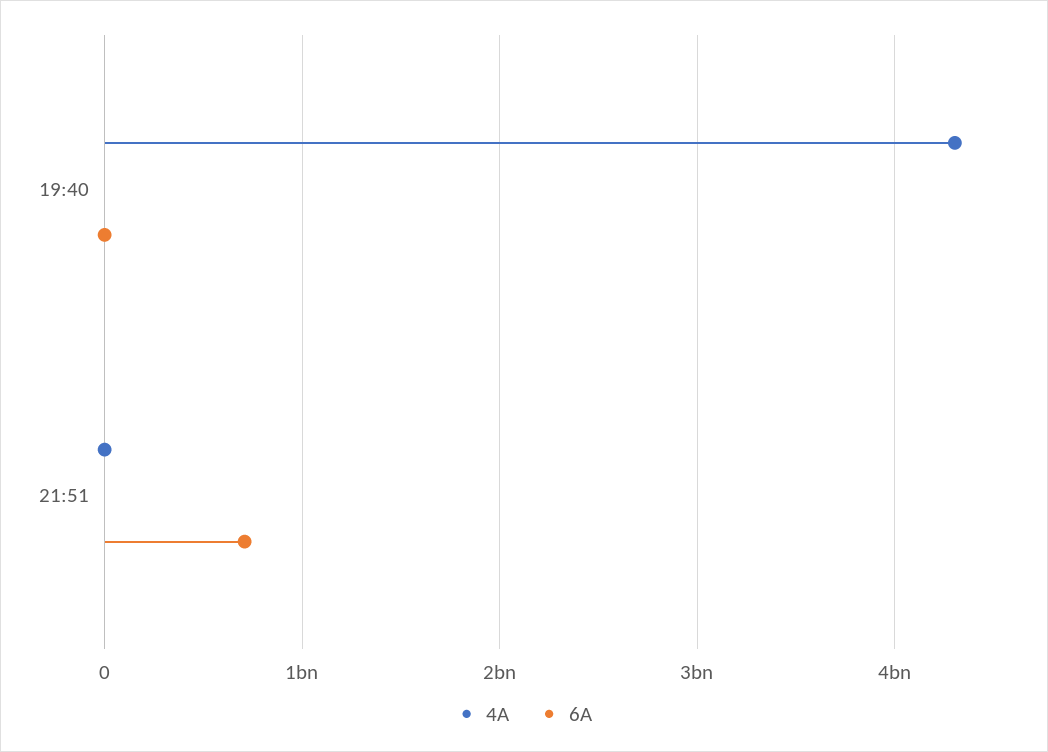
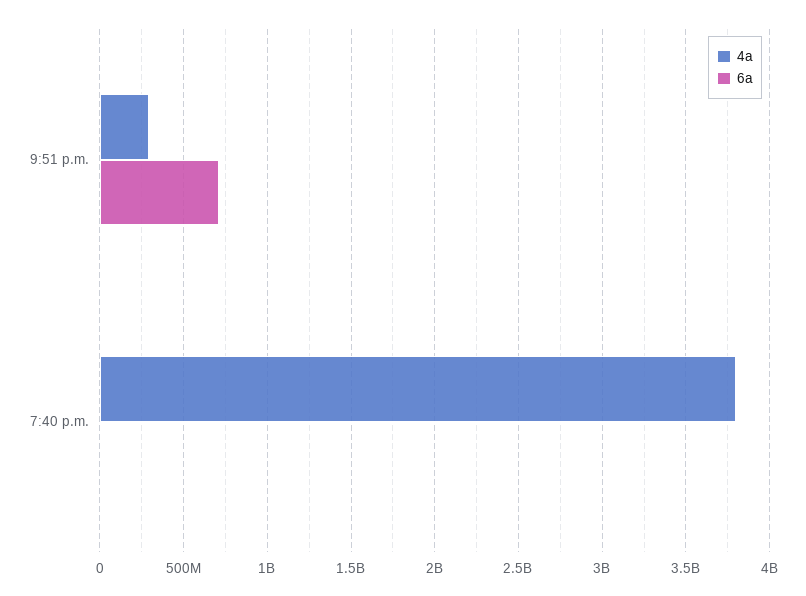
4A, 19:40: 4300000000 -> 3800000000
4A, 21:51: 0 -> 300000000

